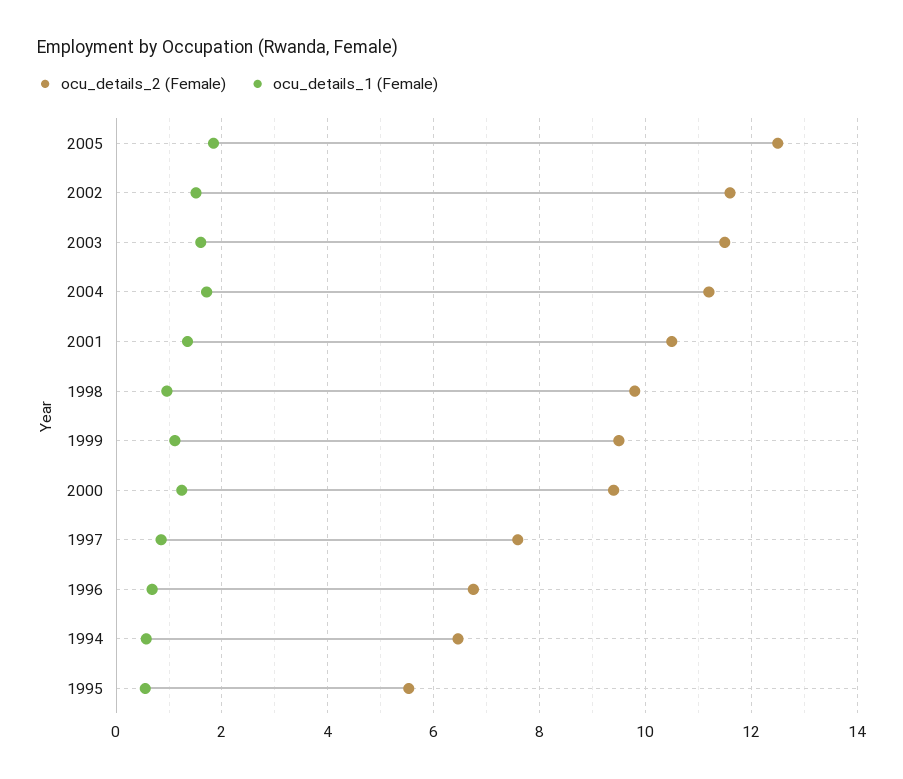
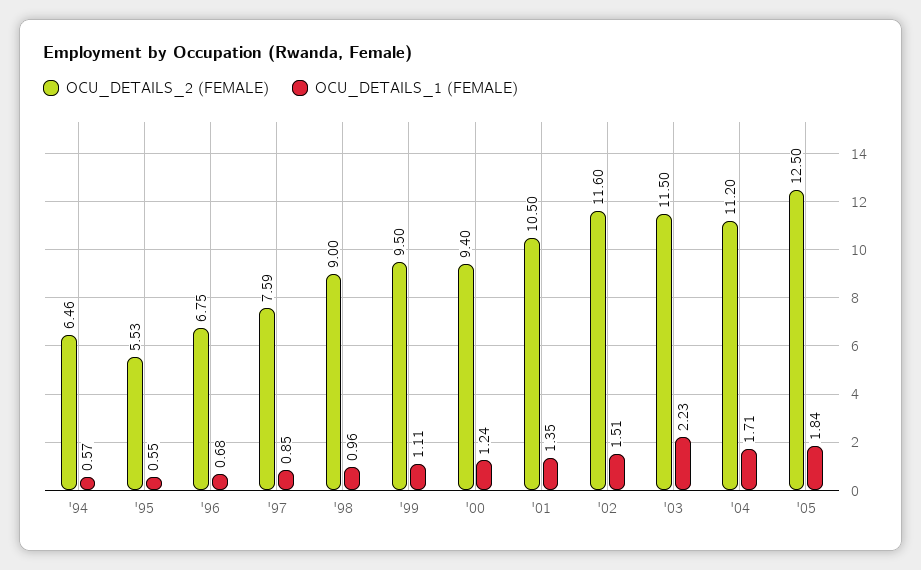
ocu_details_1 (Female), 2003: 1.6 -> 2.23
ocu_details_2 (Female), 1998: 9.8 -> 9

